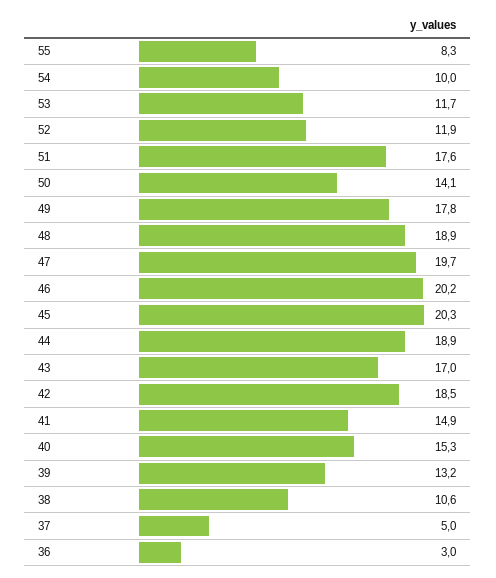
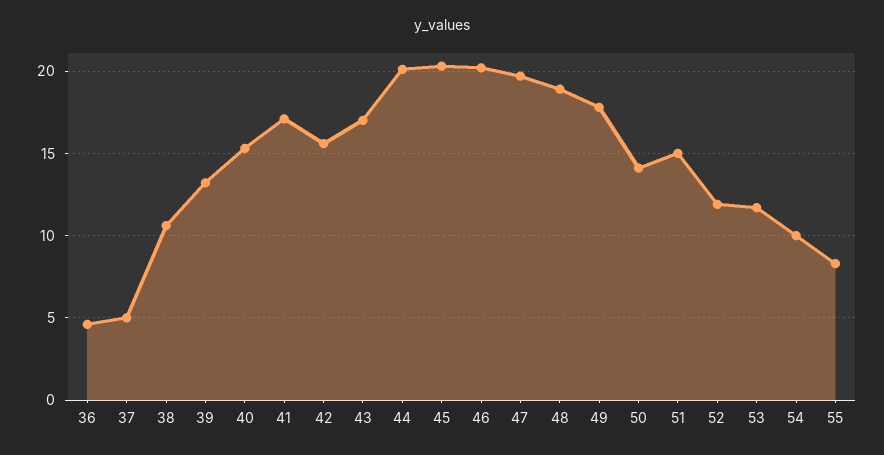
51: 17.6 -> 15
44: 18.9 -> 20
42: 18.5 -> 15.5
41: 14.9 -> 17
36: 3 -> 4.5

